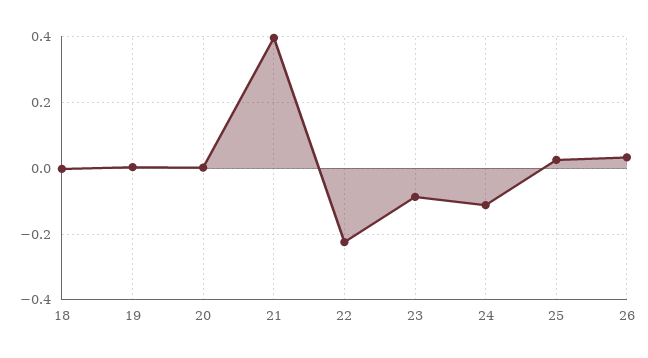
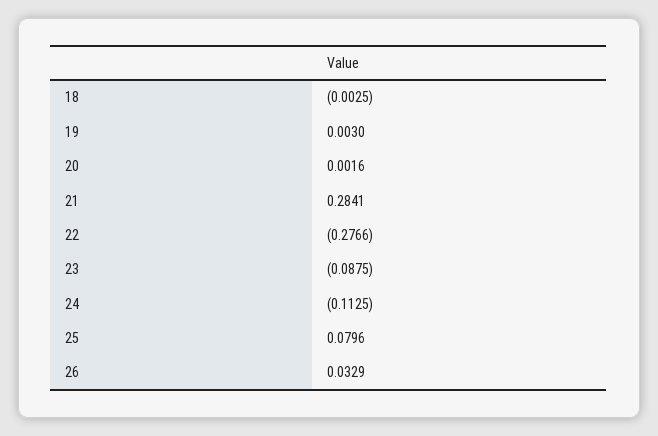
21: 0.4 -> 0.2841
22: -0.22 -> -0.2766
25: 0.02 -> 0.0796

